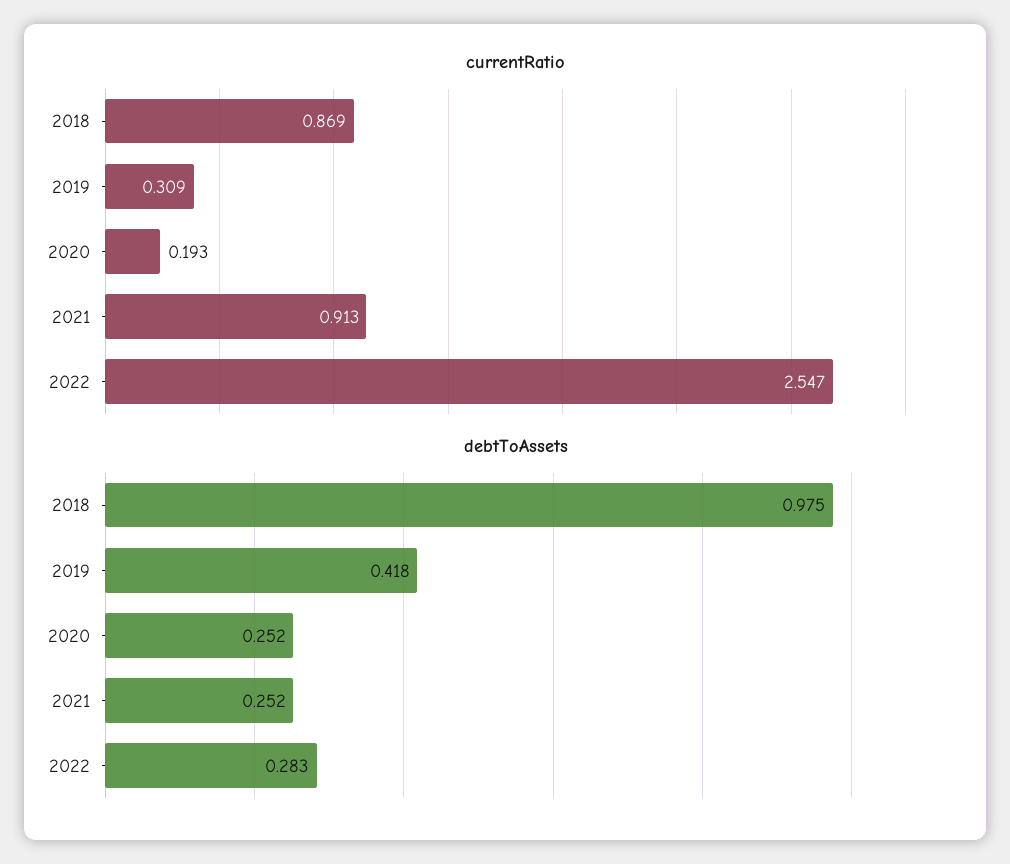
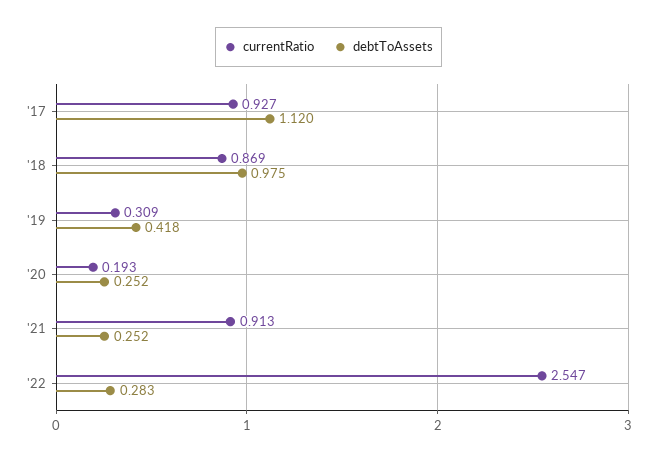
currentRatio, '17: none -> 0.927
debtToAssets, '17: none -> 1.12

